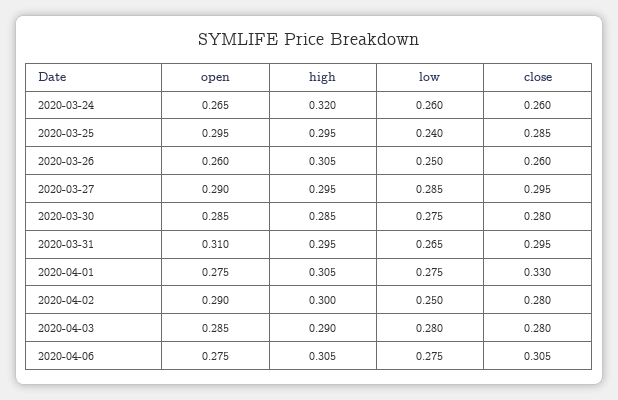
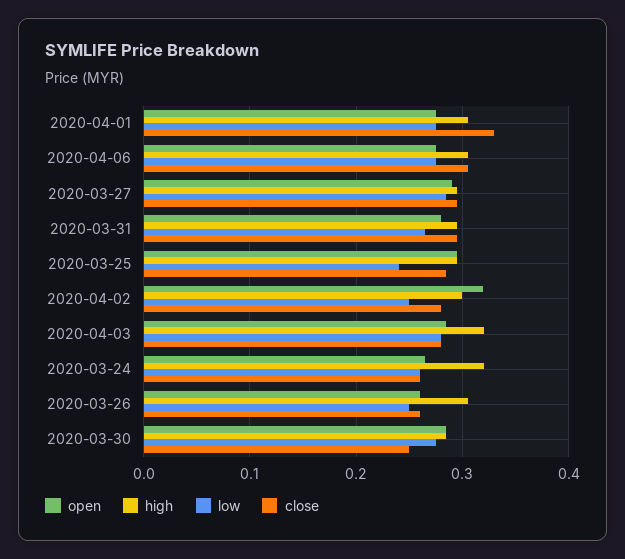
close, 2020-03-30: 0.28 -> 0.25
open, 2020-03-31: 0.31 -> 0.28
open, 2020-04-02: 0.29 -> 0.32
high, 2020-04-03: 0.29 -> 0.32

